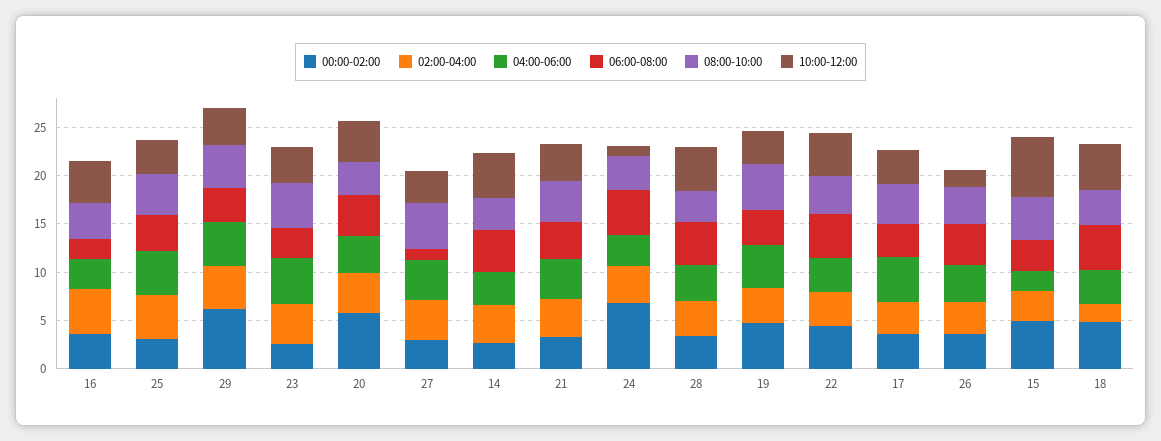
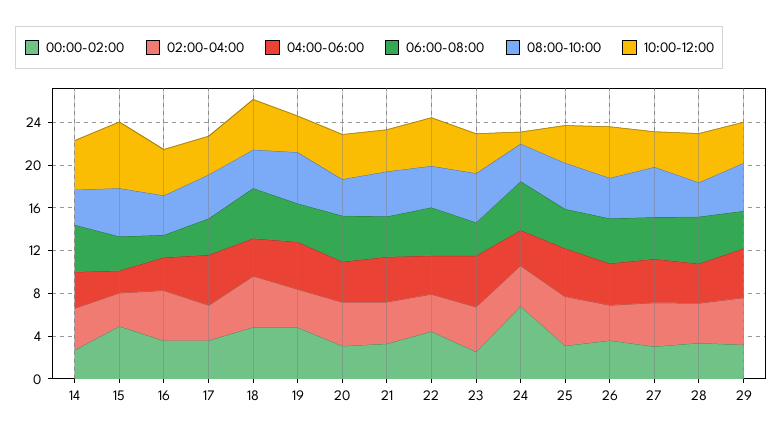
00:00-02:00, 29: 6 -> 3
00:00-02:00, 20: 6 -> 3
06:00-08:00, 27: 1 -> 4
10:00-12:00, 26: 2 -> 5
02:00-04:00, 18: 2 -> 5

